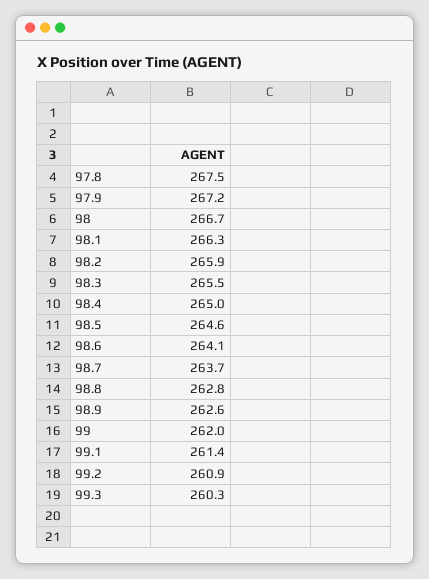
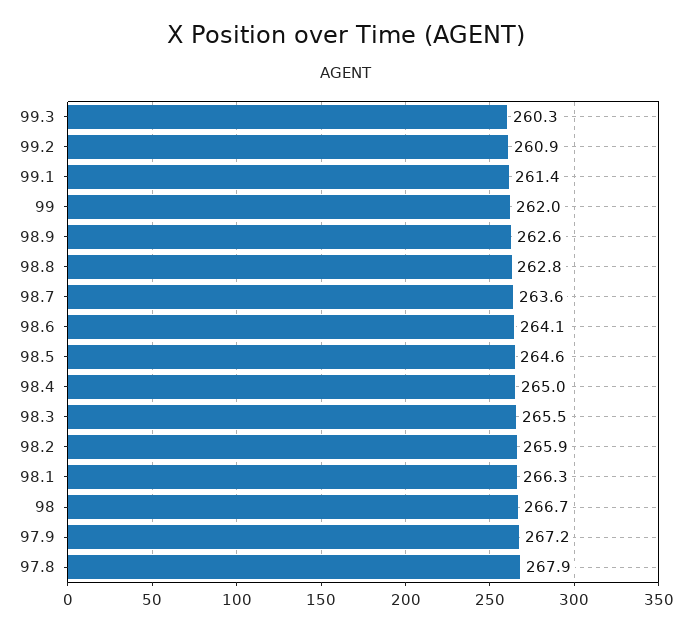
97.8: 267.5 -> 267.9
98.7: 263.7 -> 263.6

